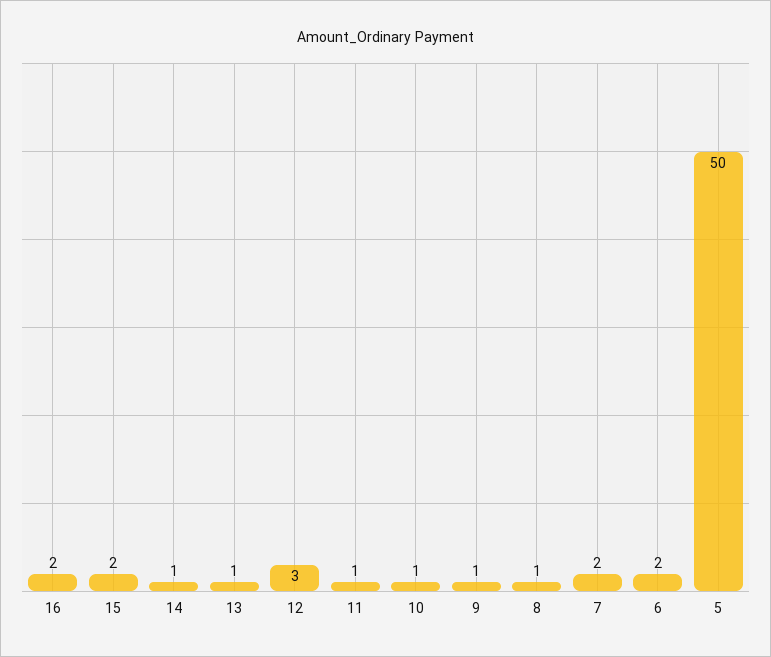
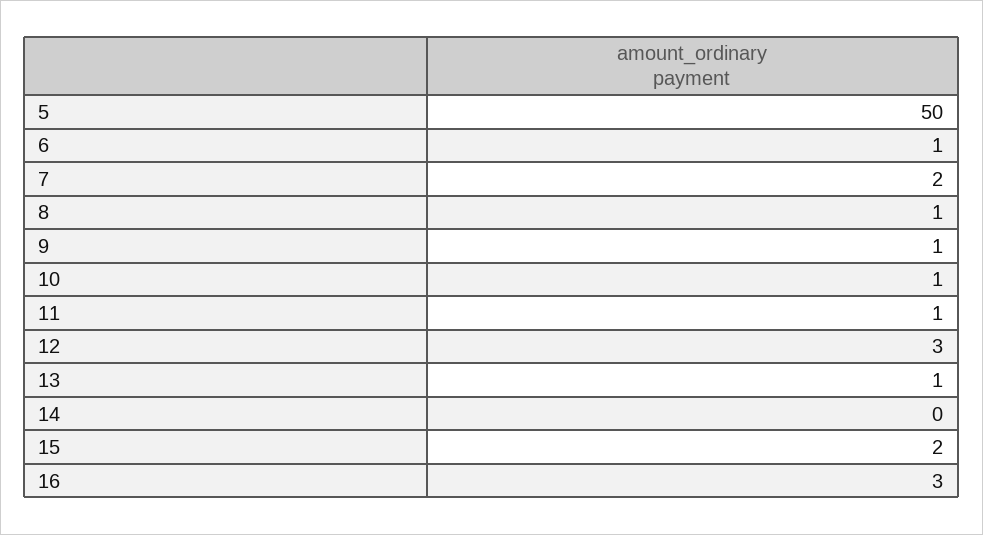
16: 2 -> 3
14: 1 -> 0
6: 2 -> 1

